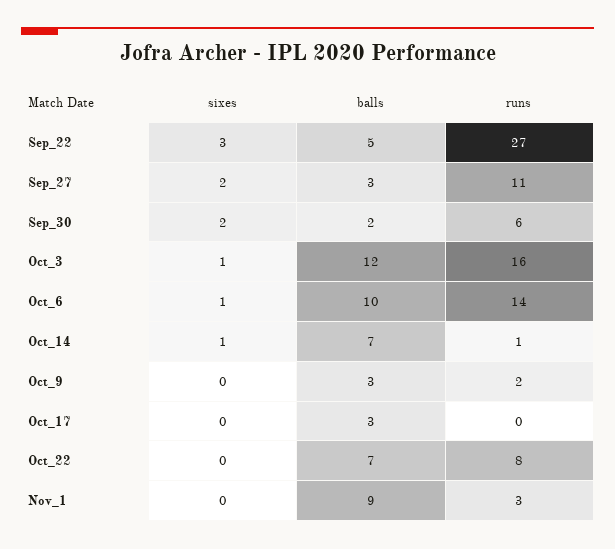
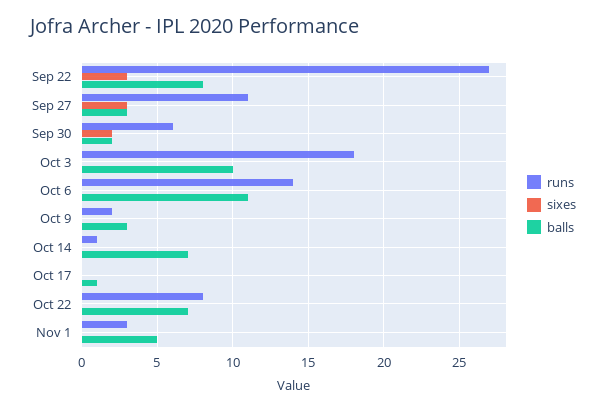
balls, Sep_22: 5 -> 8
sixes, Sep_27: 2 -> 3
sixes, Oct_3: 1 -> 0
balls, Oct_3: 12 -> 10
runs, Oct_3: 16 -> 18
sixes, Oct_6: 1 -> 0
balls, Oct_6: 10 -> 11
sixes, Oct_14: 1 -> 0
balls, Oct_17: 3 -> 1
balls, Nov_1: 9 -> 5

